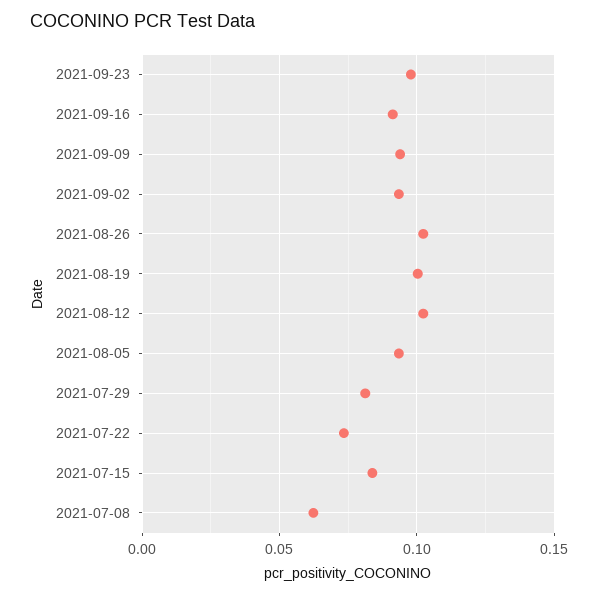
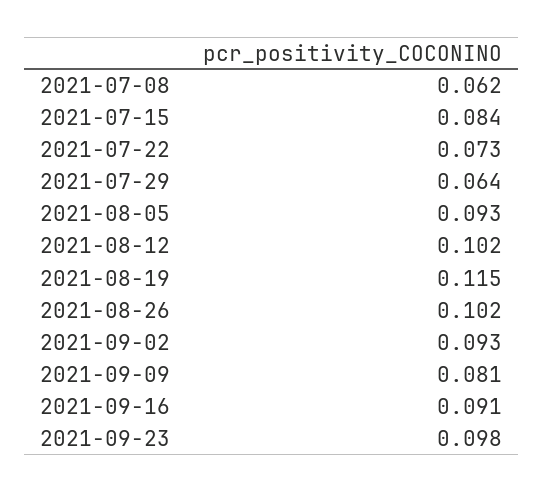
2021-09-09: 0.095 -> 0.081
2021-08-19: 0.1 -> 0.115
2021-07-29: 0.08 -> 0.064

